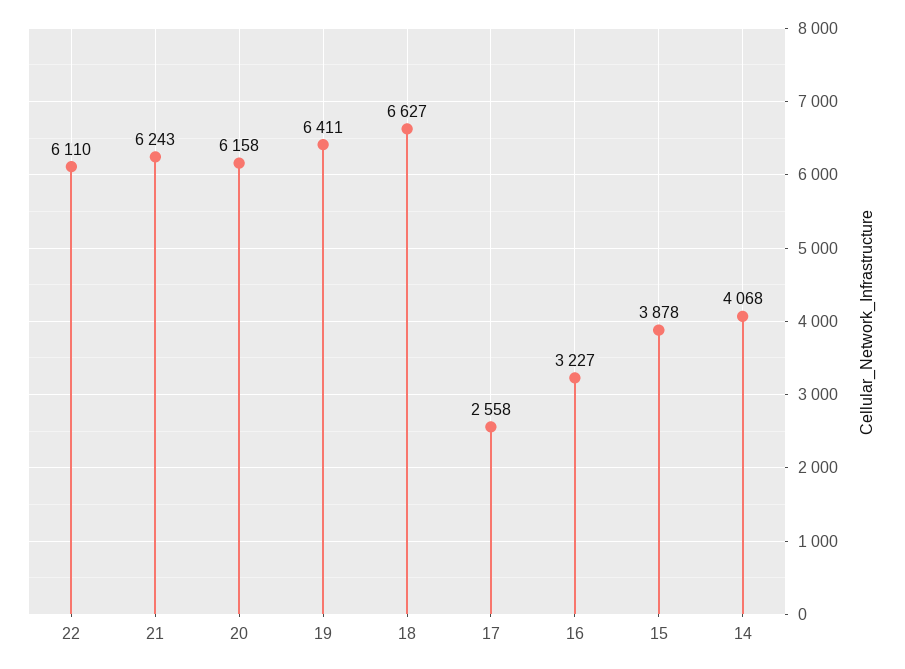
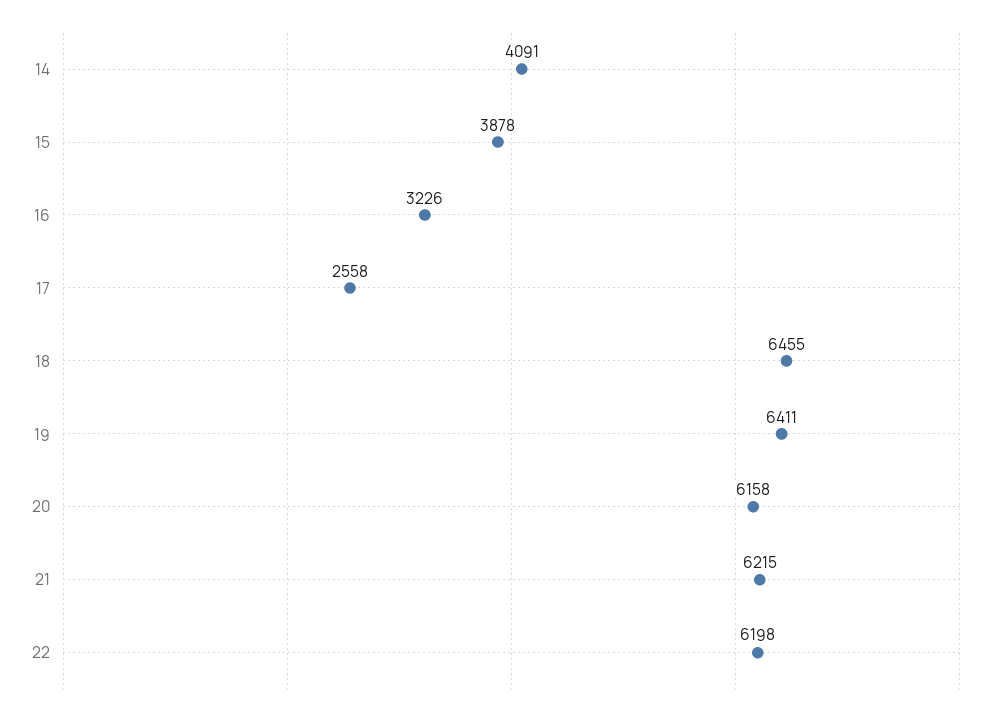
22: 6110 -> 6198
21: 6243 -> 6215
18: 6627 -> 6455
16: 3227 -> 3226
14: 4068 -> 4091

